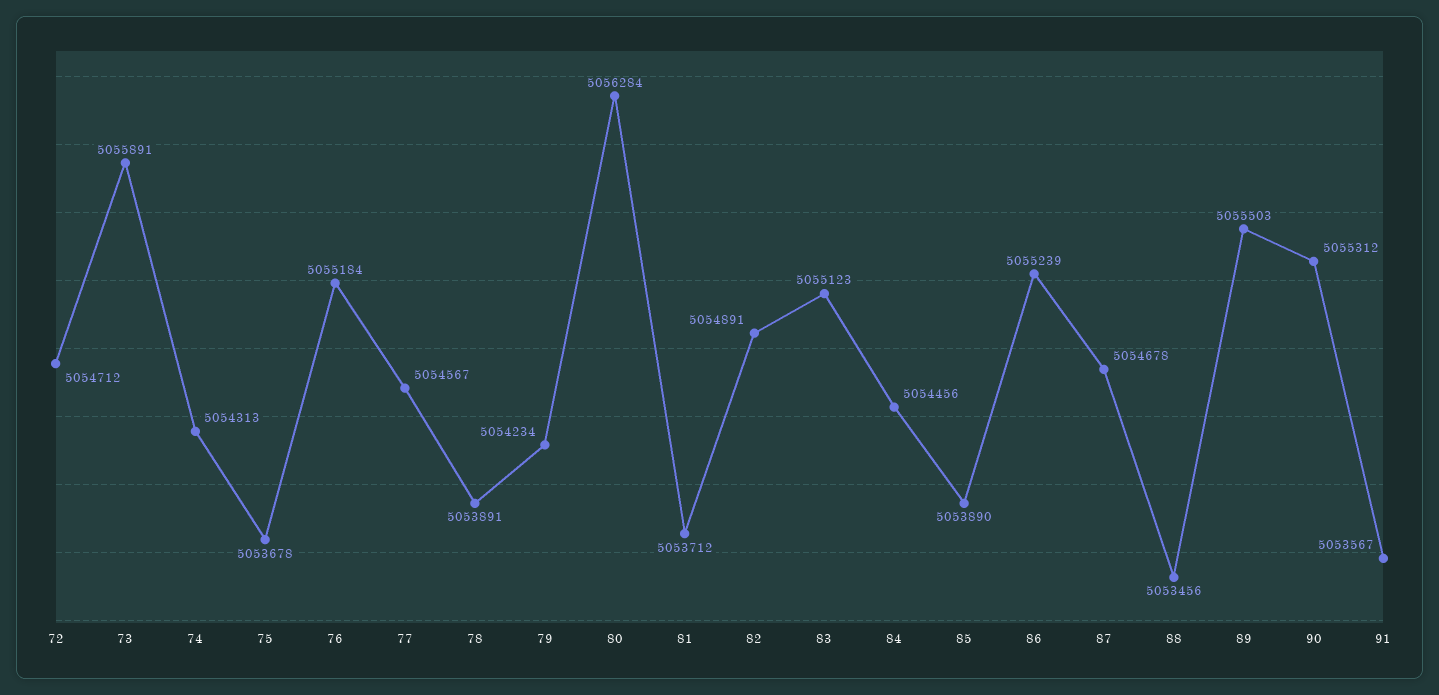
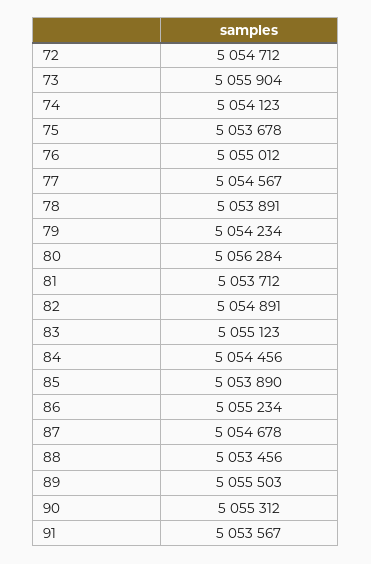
73: 5055891 -> 5055904
74: 5054313 -> 5054123
76: 5055184 -> 5055012
86: 5055239 -> 5055234

